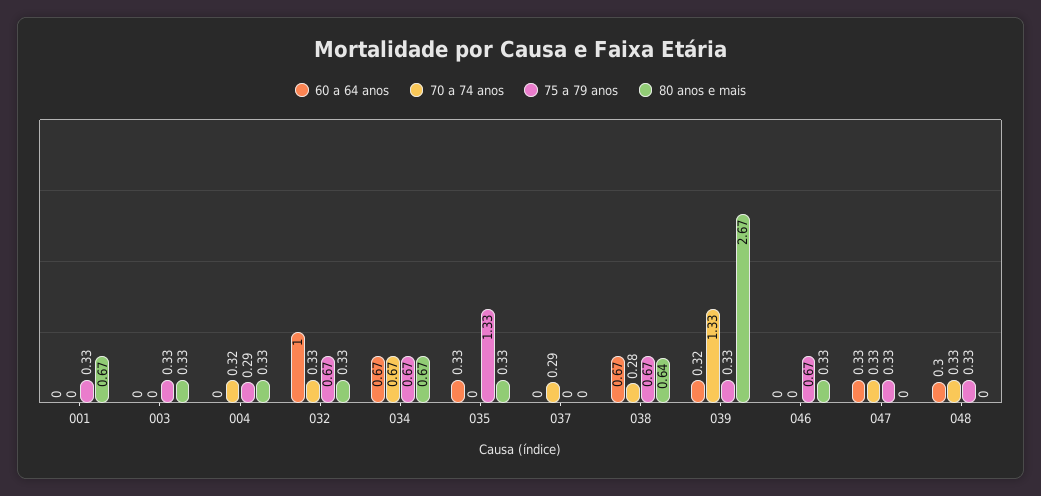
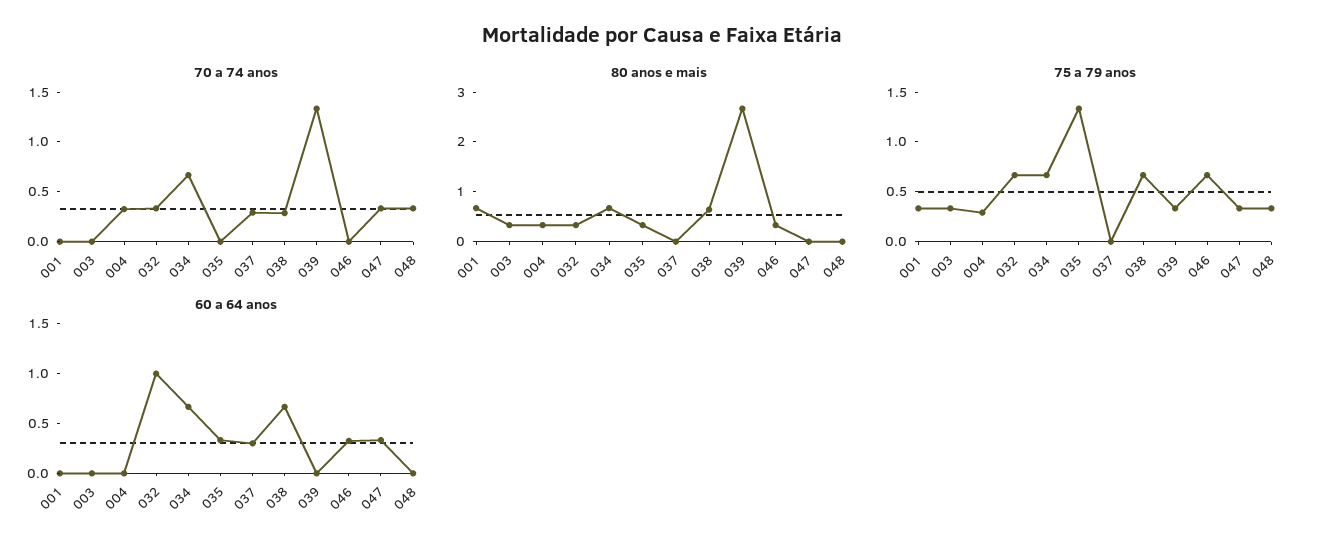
60 a 64 anos, 037: 0 -> 0.3
60 a 64 anos, 039: 0.32 -> 0
60 a 64 anos, 046: 0 -> 0.3
60 a 64 anos, 048: 0.3 -> 0

